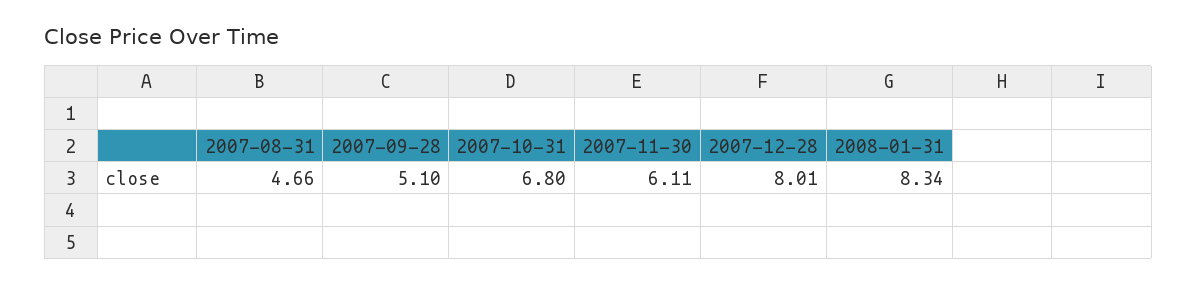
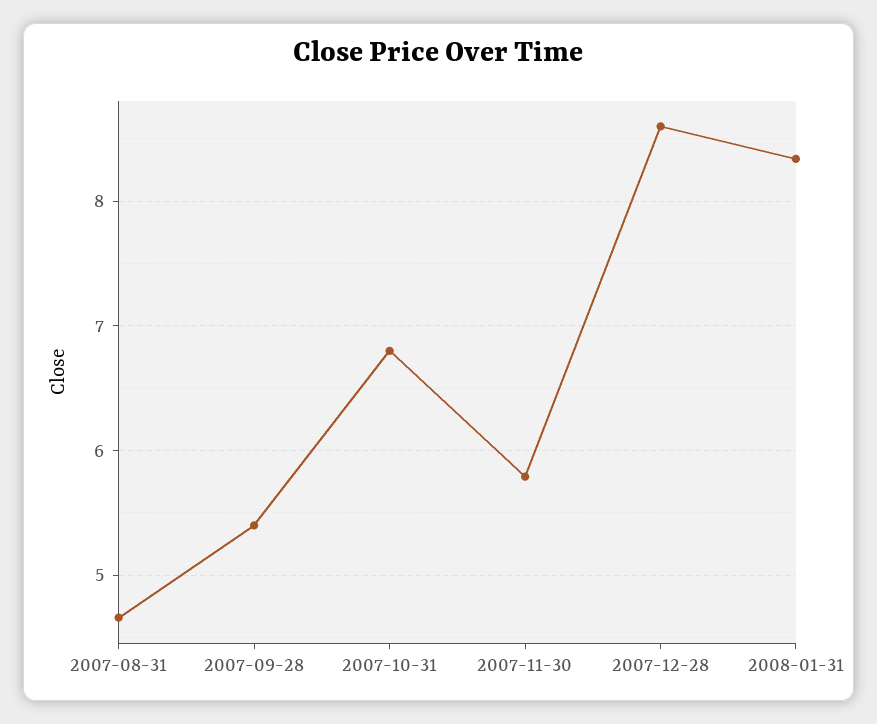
2007-09-28: 5.1 -> 5.4
2007-11-30: 6.11 -> 5.8
2007-12-28: 8.01 -> 8.6

